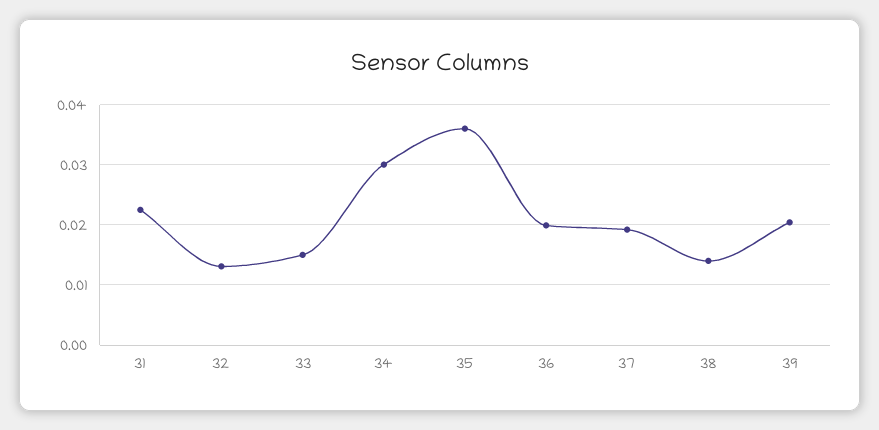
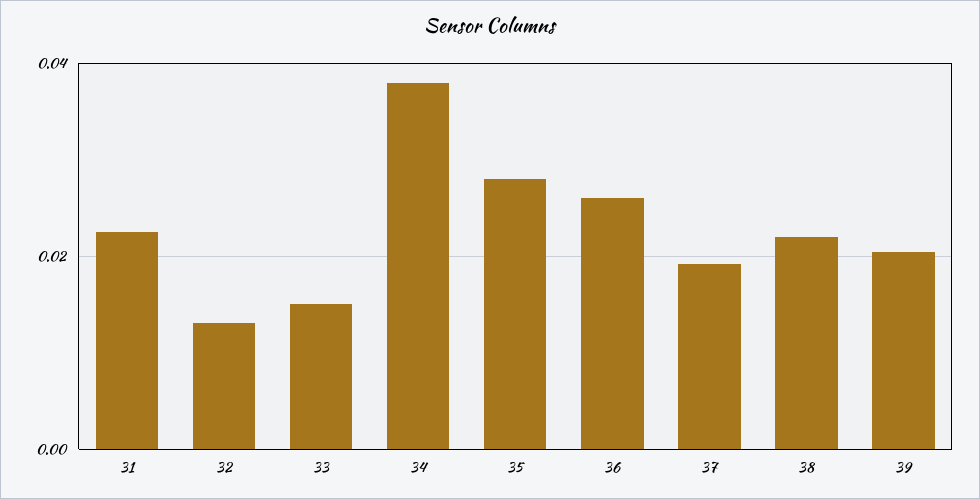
34: 0.03 -> 0.038
35: 0.036 -> 0.028
36: 0.02 -> 0.026
38: 0.014 -> 0.022

